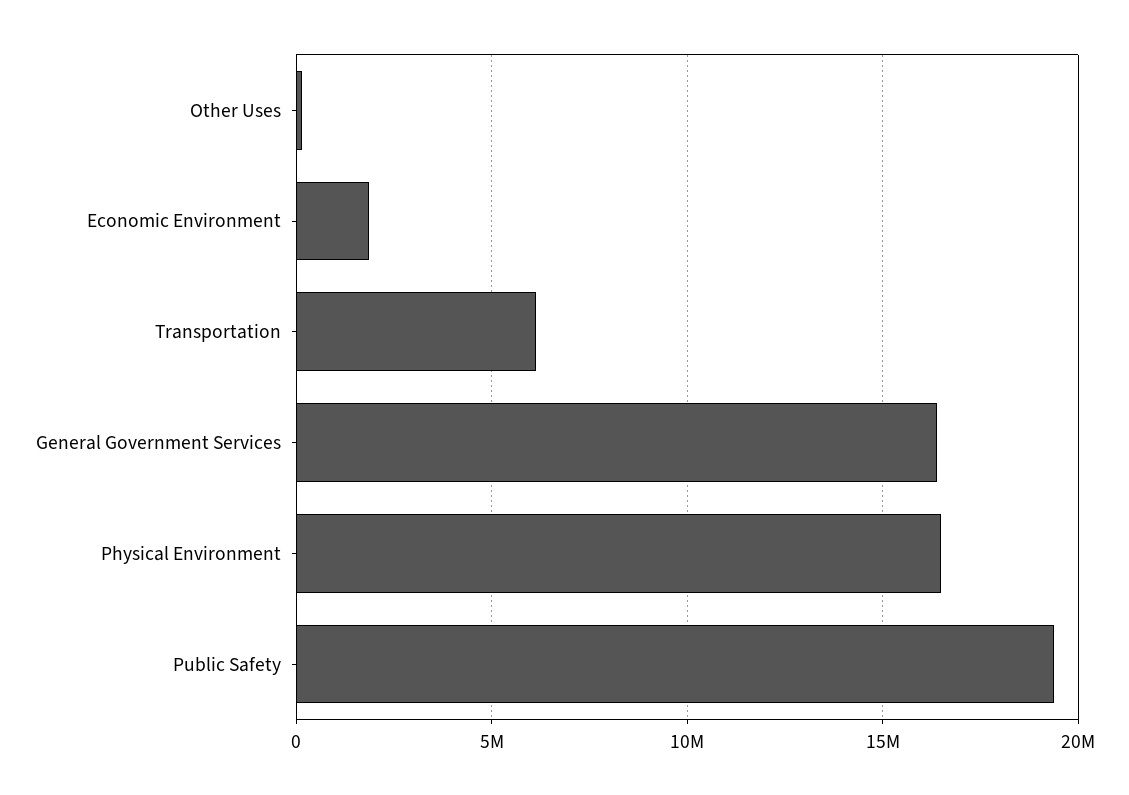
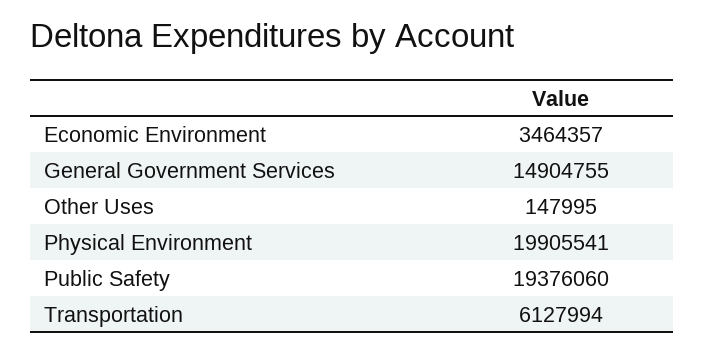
Economic Environment: 2000000 -> 3464357
General Government Services: 16500000 -> 14904755
Physical Environment: 16500000 -> 19905541

